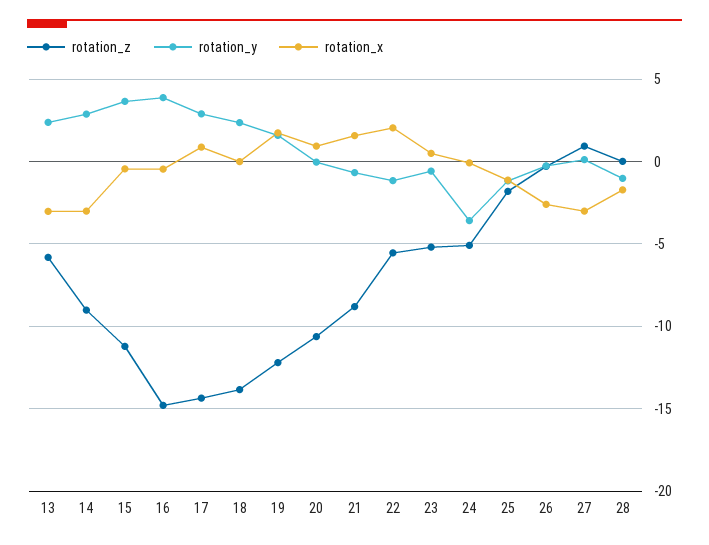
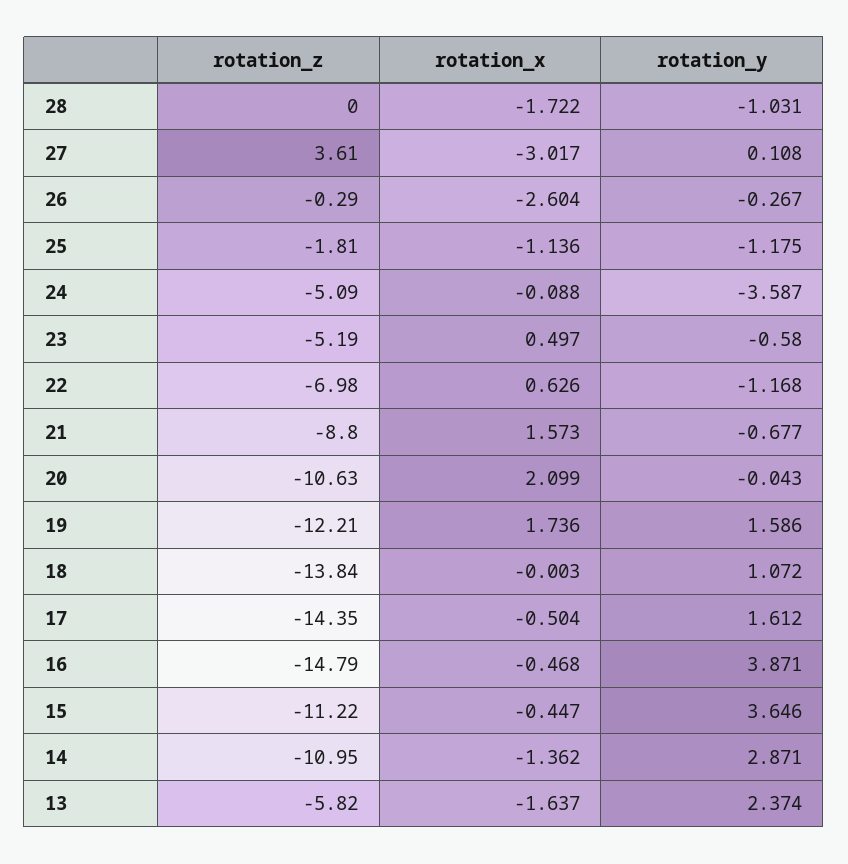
rotation_x, 13: -3 -> -1.637
rotation_z, 14: -9 -> -10.95
rotation_x, 14: -3 -> -1.362
rotation_y, 17: 3 -> 1.612
rotation_x, 17: 1 -> -0.504
rotation_y, 18: 2.5 -> 1.072
rotation_x, 20: 1 -> 2.099
rotation_z, 22: -5.5 -> -6.98
rotation_x, 22: 2 -> 0.626
rotation_z, 27: 1 -> 3.61

